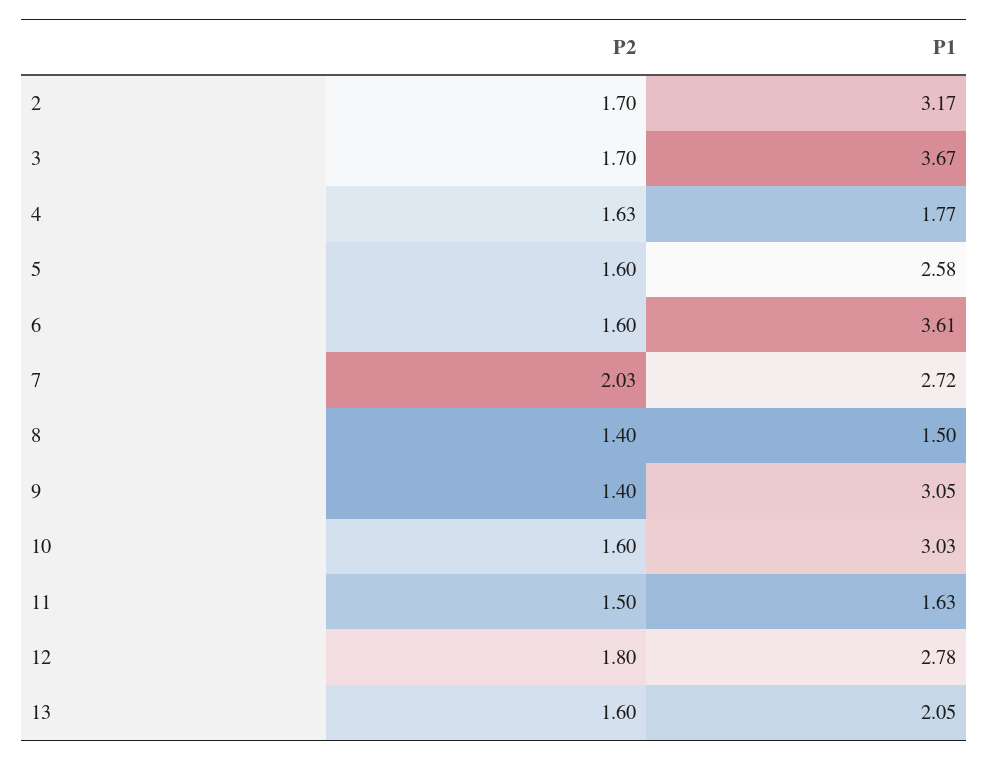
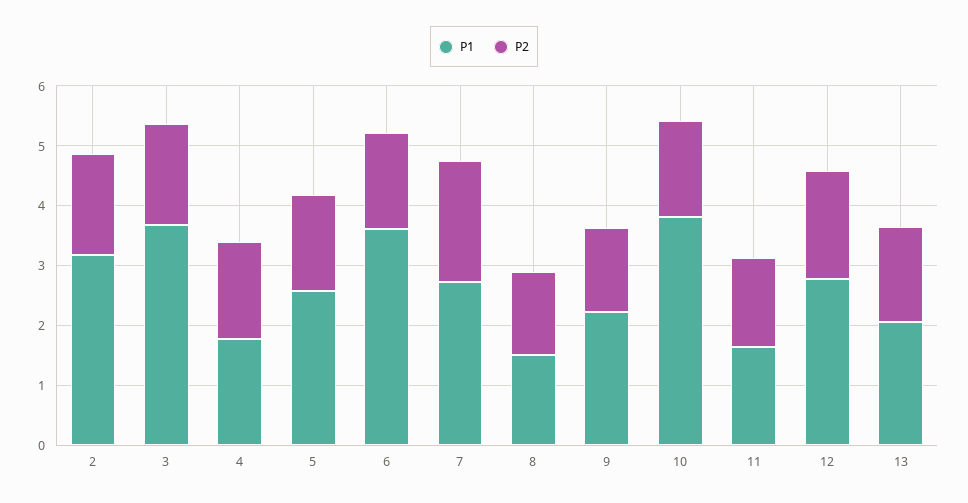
P1, 9: 3.05 -> 2.2
P1, 10: 3.03 -> 3.8

